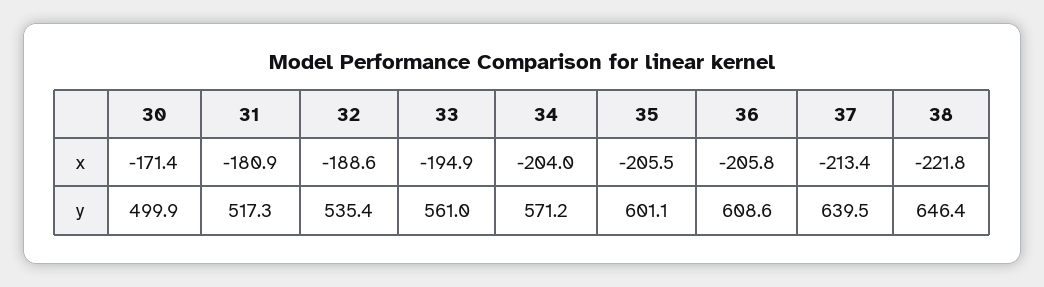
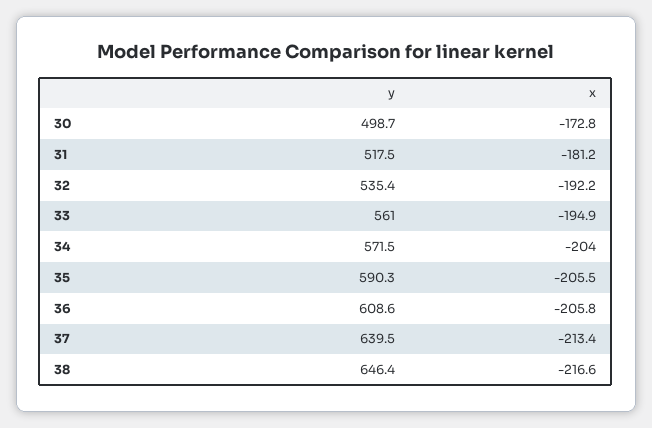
30, x: -171.4 -> -172.8
31, x: -180.9 -> -181.2
32, x: -188.6 -> -192.2
38, x: -221.8 -> -216.6
30, y: 499.9 -> 498.7
31, y: 517.3 -> 517.5
34, y: 571.2 -> 571.5
35, y: 601.1 -> 590.3

